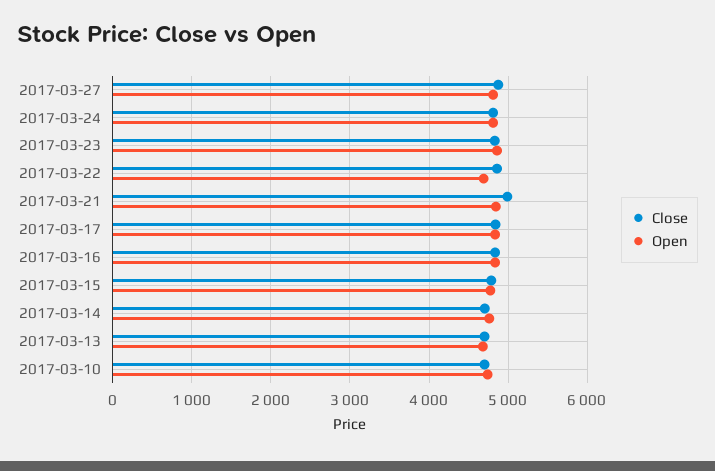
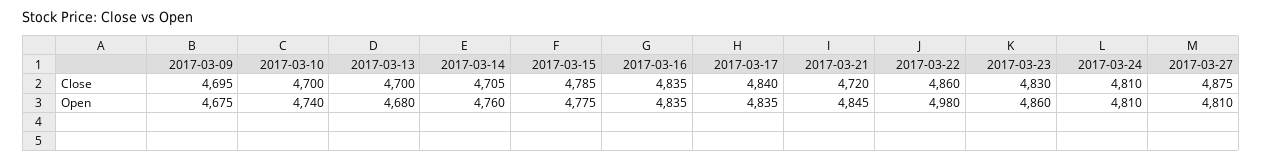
Open, 2017-03-22: 4700 -> 4980
Close, 2017-03-21: 5000 -> 4720
Close, 2017-03-09: none -> 4695
Open, 2017-03-09: none -> 4675

